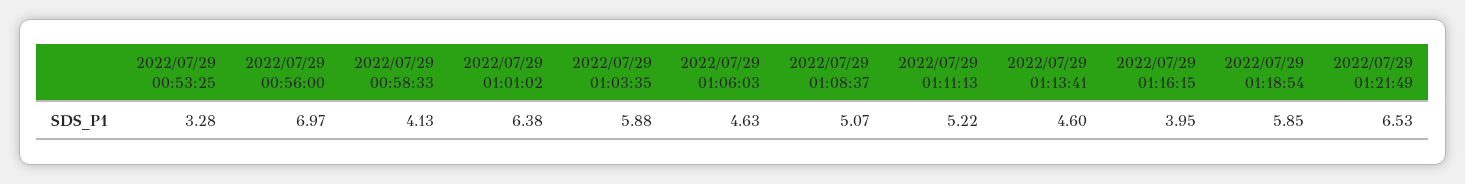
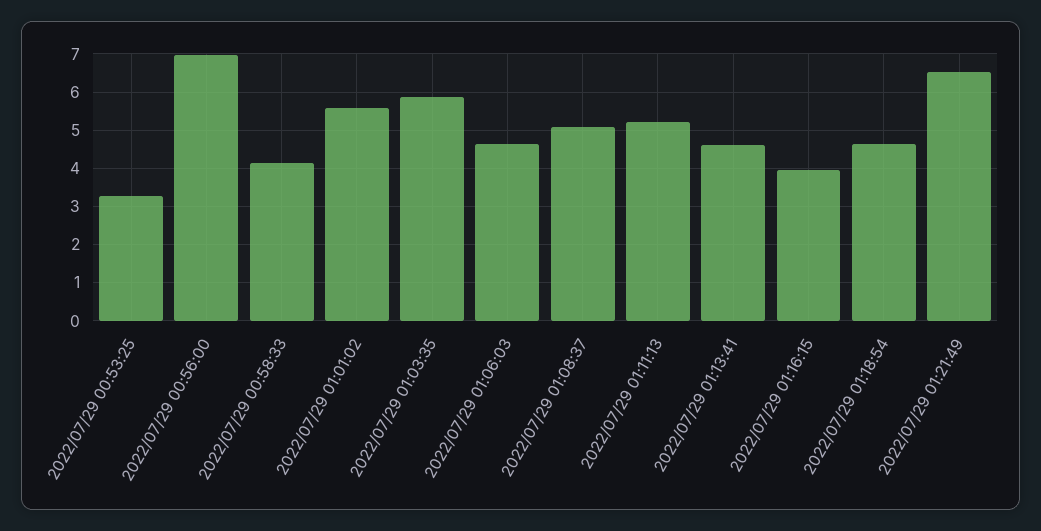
2022/07/29 01:01:02: 6.38 -> 5.6
2022/07/29 01:18:54: 5.85 -> 4.6

